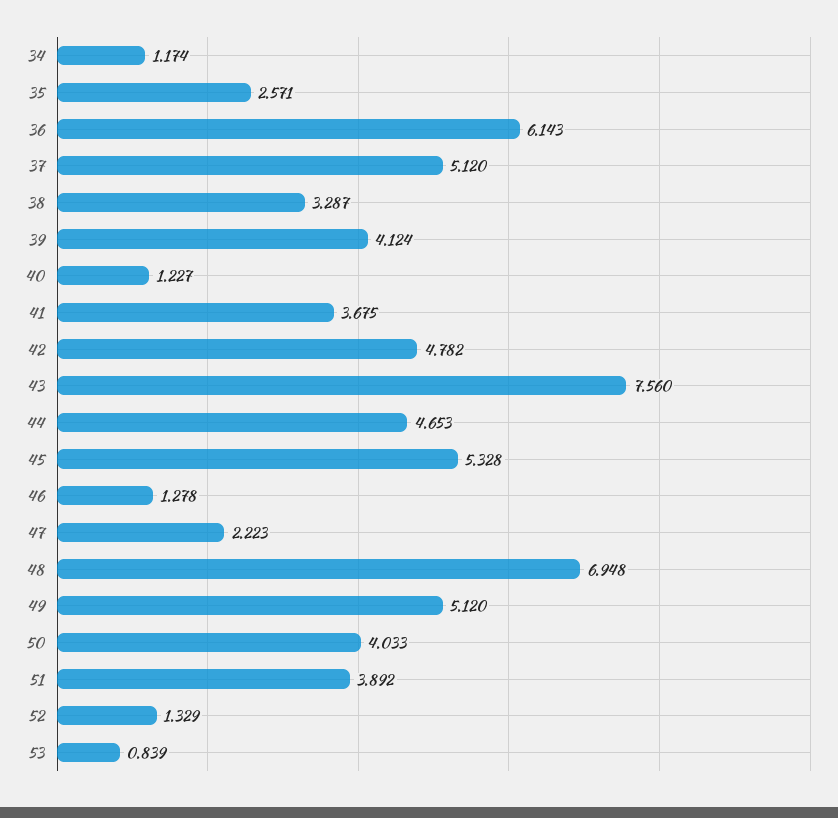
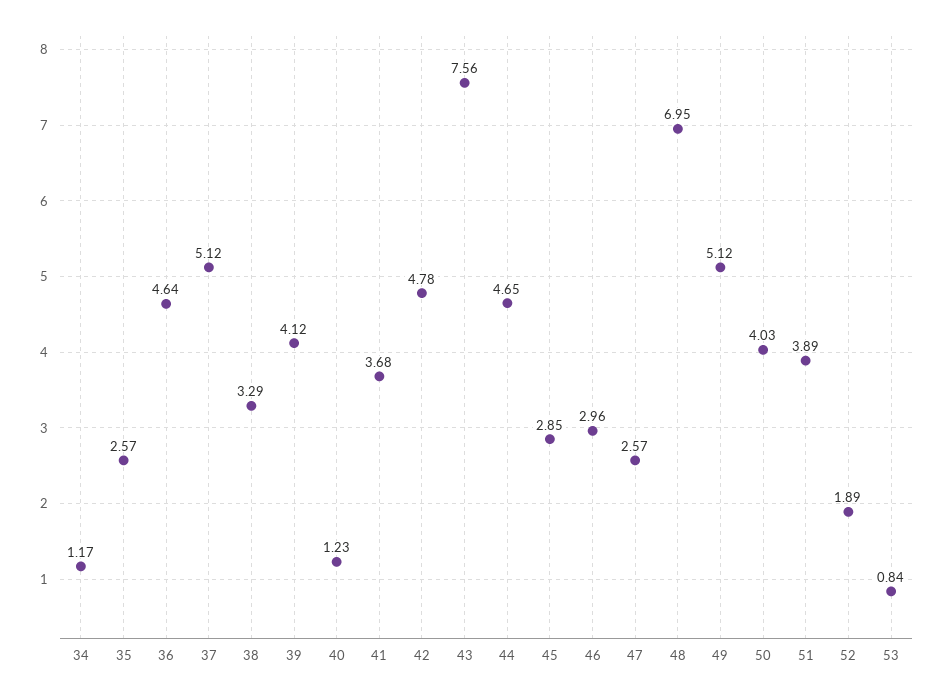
36: 6.143 -> 4.64
45: 5.328 -> 2.85
46: 1.278 -> 2.96
47: 2.223 -> 2.57
52: 1.329 -> 1.89

